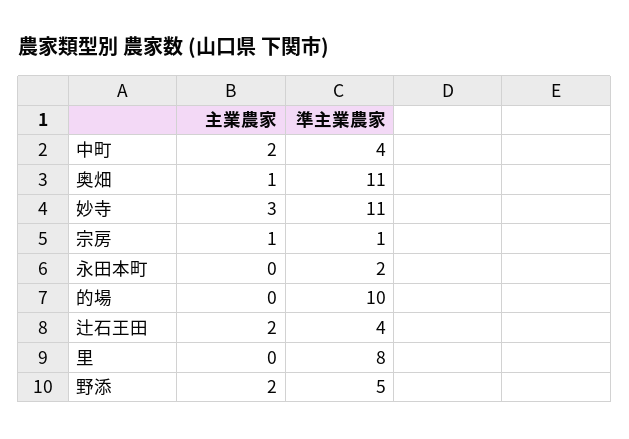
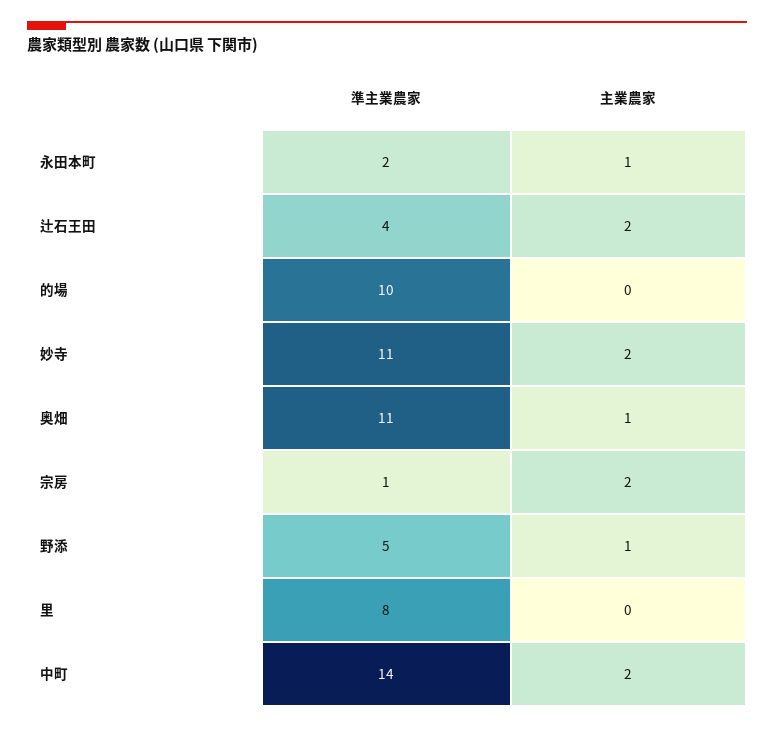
準主業農家, 中町: 4 -> 14
主業農家, 妙寺: 3 -> 2
主業農家, 宗房: 1 -> 2
主業農家, 永田本町: 0 -> 1
主業農家, 野添: 2 -> 1

